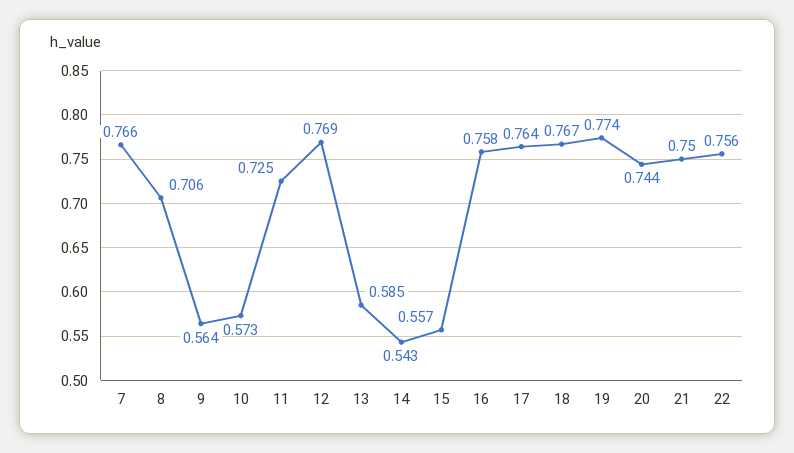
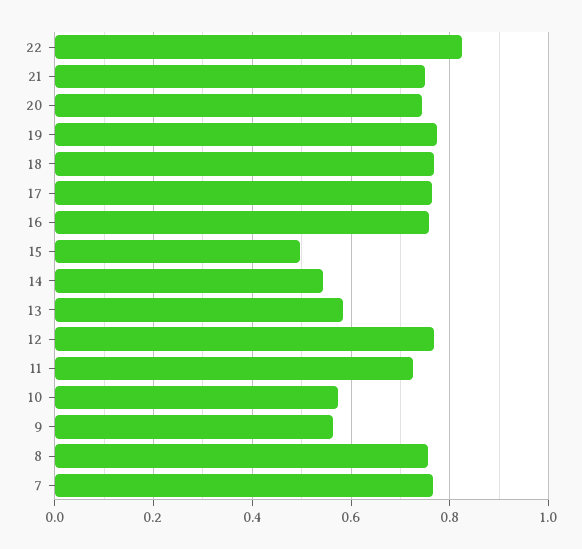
8: 0.706 -> 0.76
15: 0.557 -> 0.5
22: 0.756 -> 0.82

